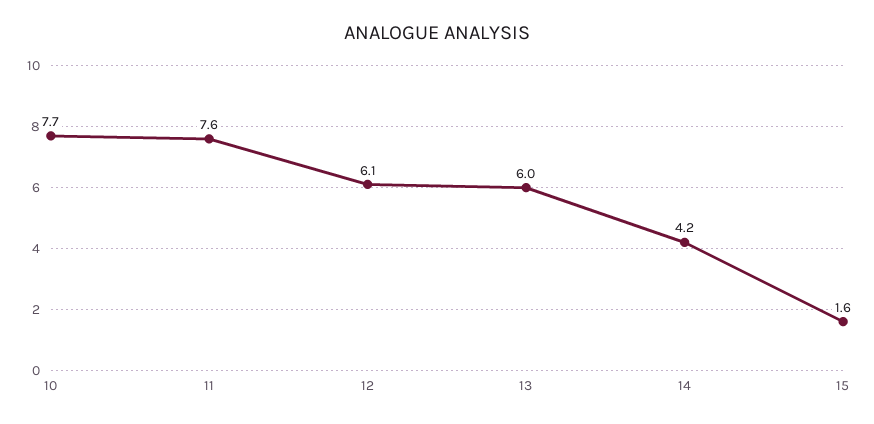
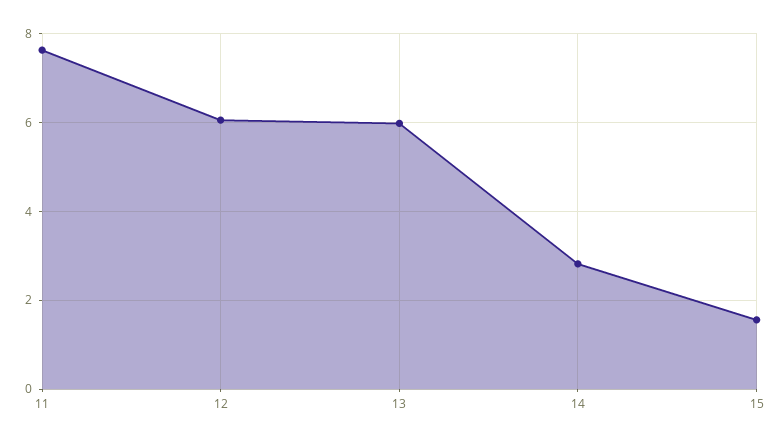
10: 7.7 -> none
14: 4.2 -> 2.8

